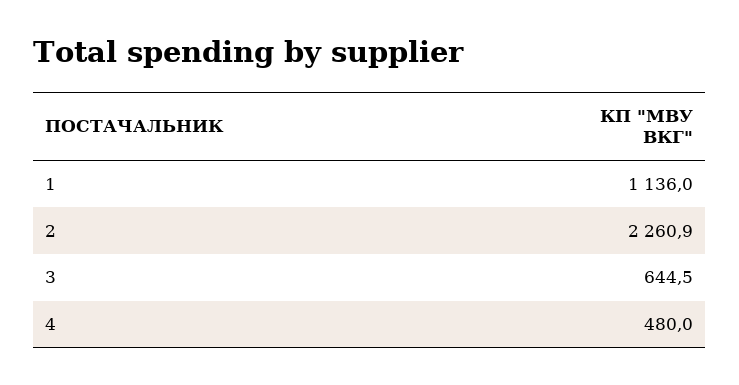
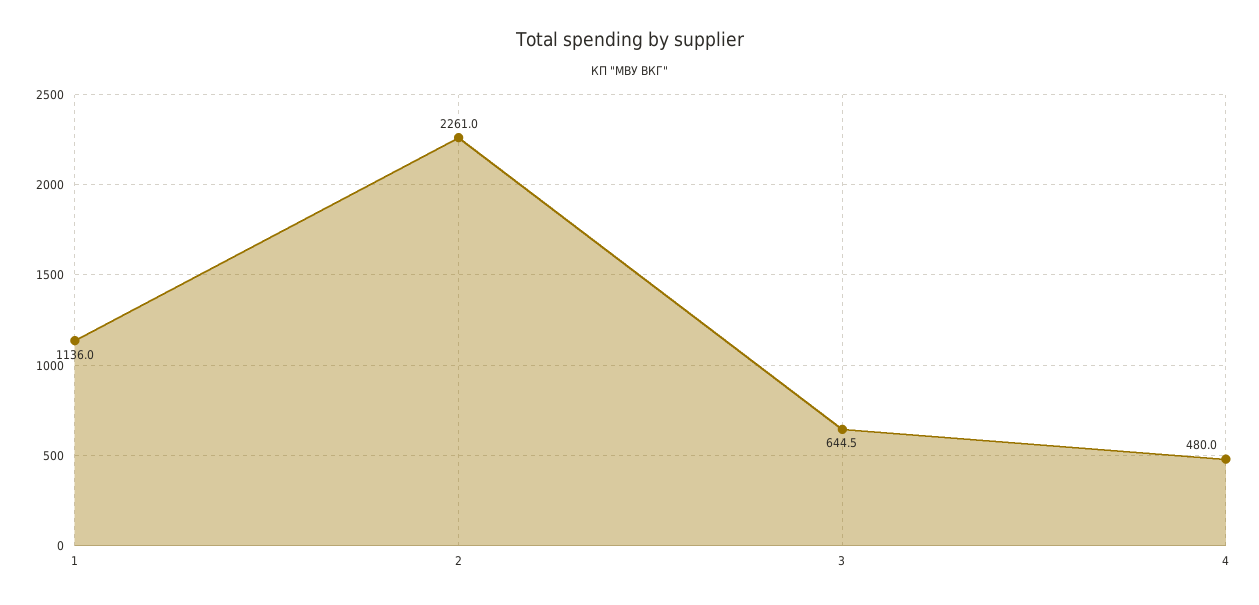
2: 2260.9 -> 2261

